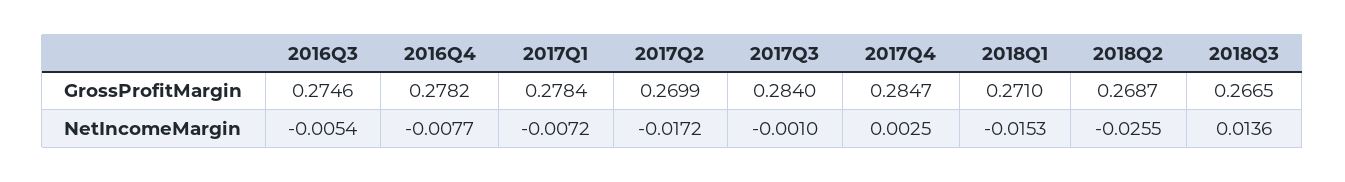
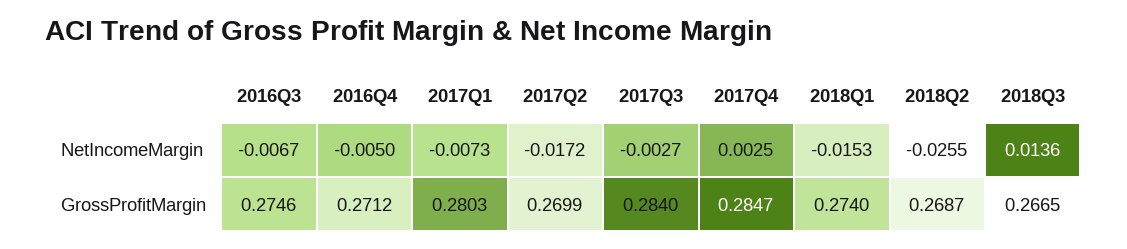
2016Q4, GrossProfitMargin: 0.2782 -> 0.2712
2017Q1, GrossProfitMargin: 0.2784 -> 0.2803
2018Q1, GrossProfitMargin: 0.271 -> 0.274
2016Q3, NetIncomeMargin: -0.0054 -> -0.0067
2016Q4, NetIncomeMargin: -0.0077 -> -0.005
2017Q1, NetIncomeMargin: -0.0072 -> -0.0073
2017Q3, NetIncomeMargin: -0.001 -> -0.0027

